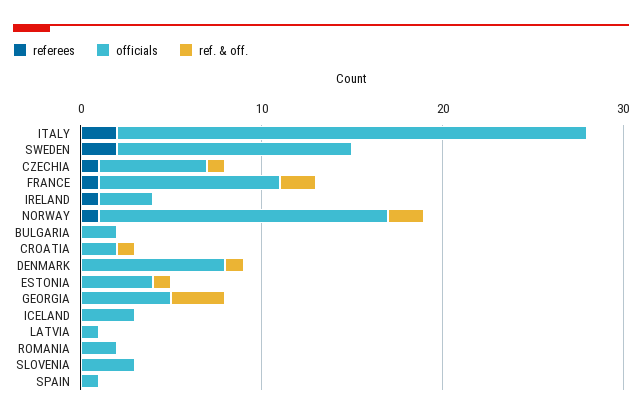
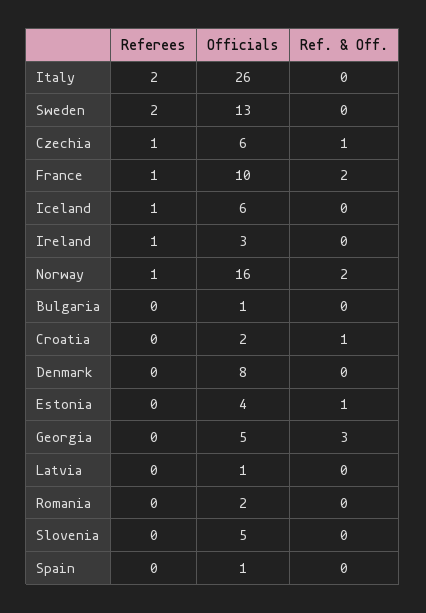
officials, BULGARIA: 2 -> 1
ref. & off., DENMARK: 1 -> 0
referees, ICELAND: 0 -> 1
officials, ICELAND: 3 -> 6
officials, SLOVENIA: 3 -> 5

